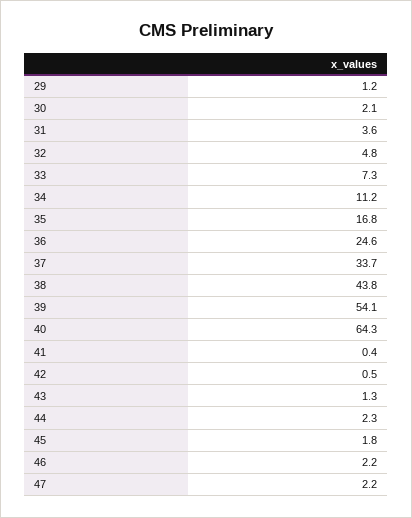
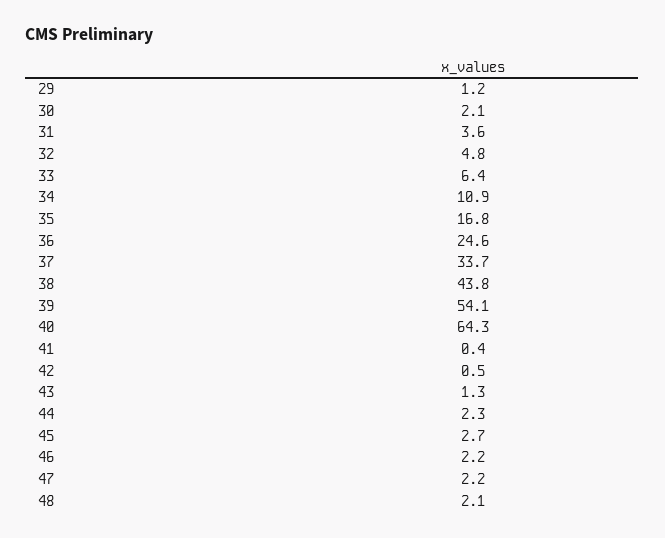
33: 7.3 -> 6.4
34: 11.2 -> 10.9
45: 1.8 -> 2.7
48: none -> 2.1

